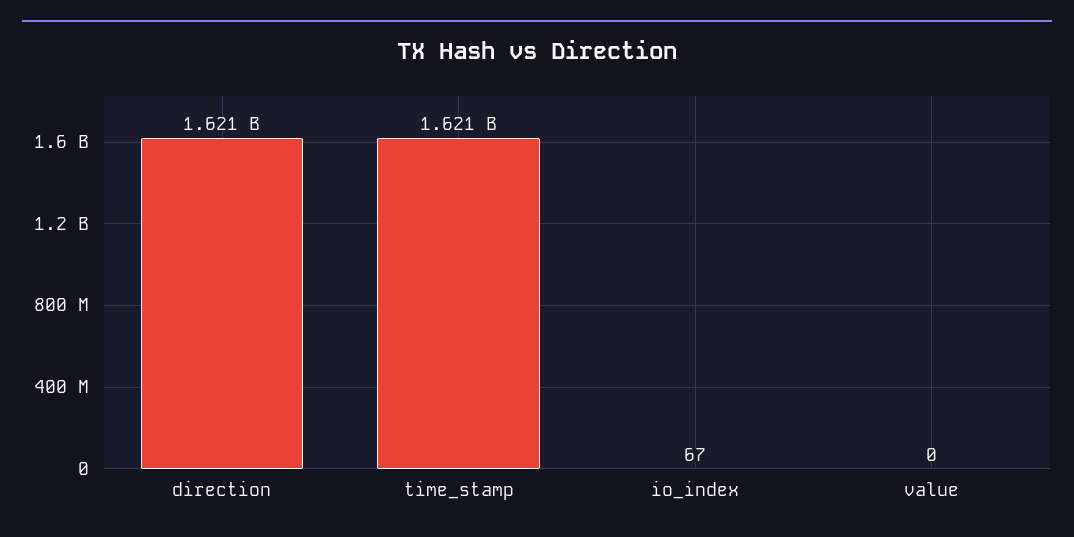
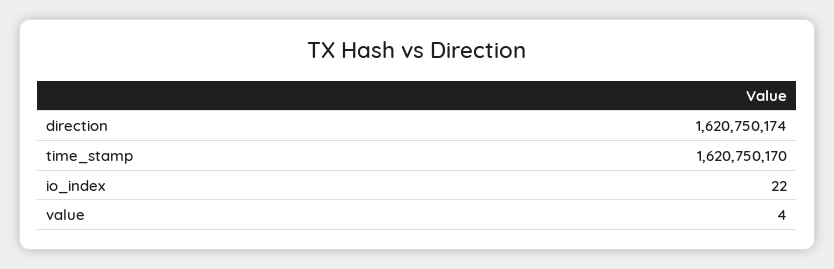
io_index: 67 -> 22
value: 0 -> 4

